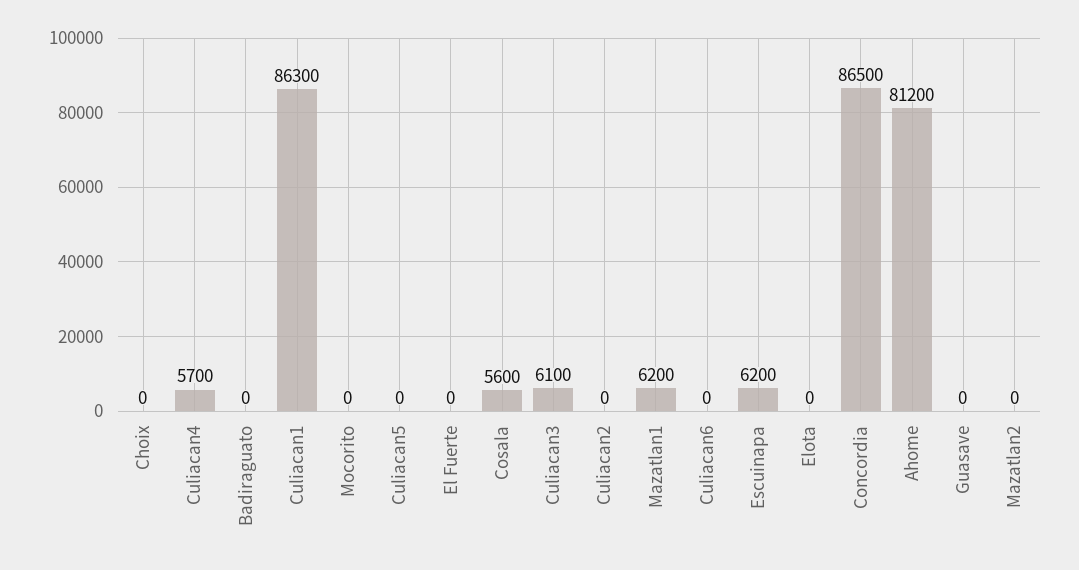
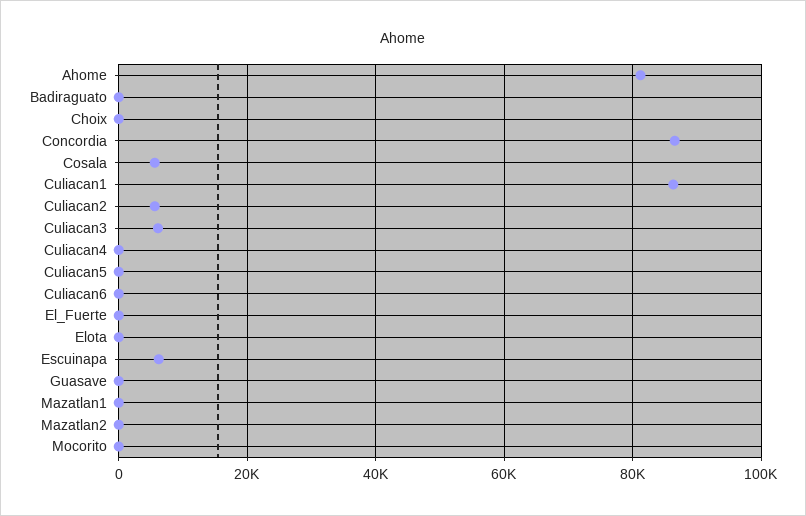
Culiacan4: 5700 -> 0
Culiacan2: 0 -> 6000
Mazatlan1: 6200 -> 0

